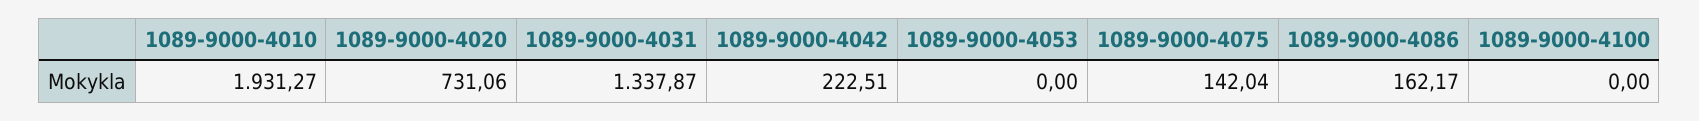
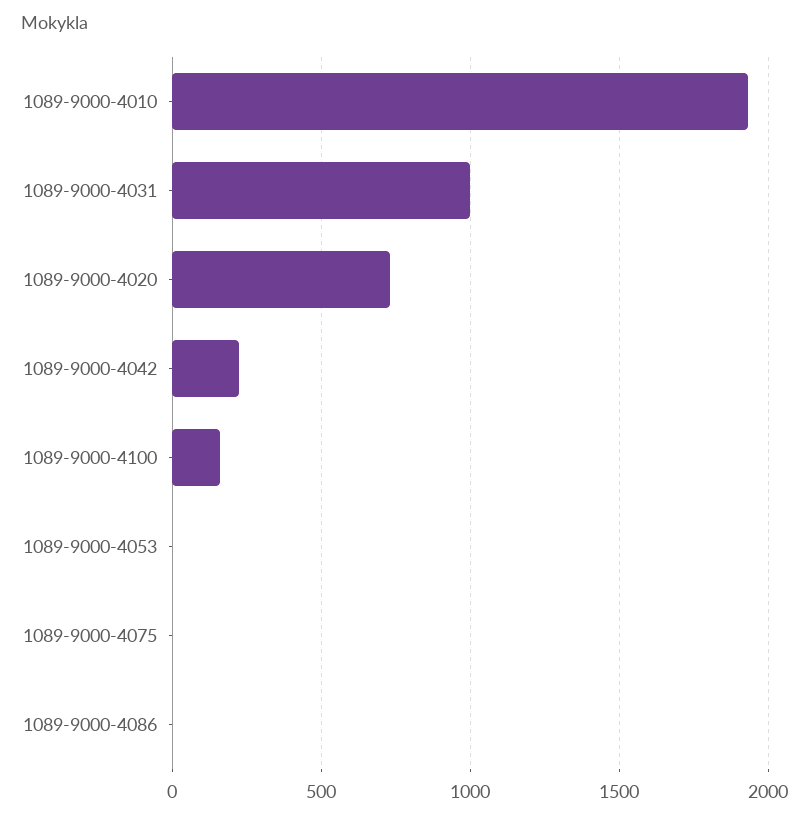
1089-9000-4031: 1337.87 -> 1000
1089-9000-4075: 142.04 -> 0
1089-9000-4086: 162.17 -> 0
1089-9000-4100: 0 -> 150

